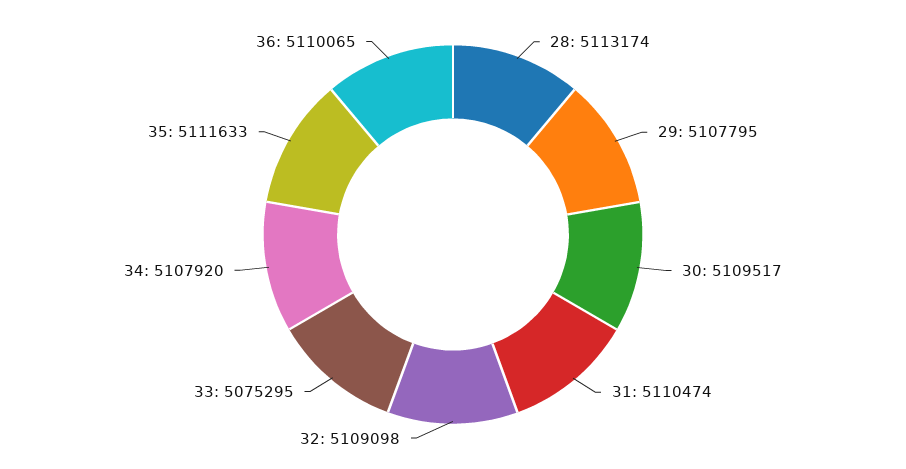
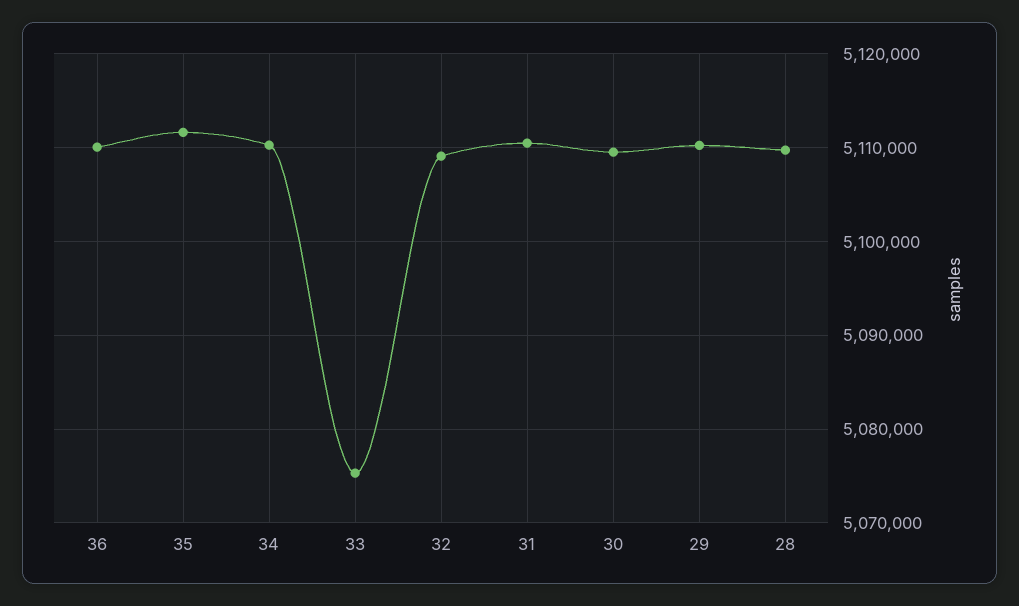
28: 5113174 -> 5110000
29: 5107795 -> 5110000
34: 5107920 -> 5110000

